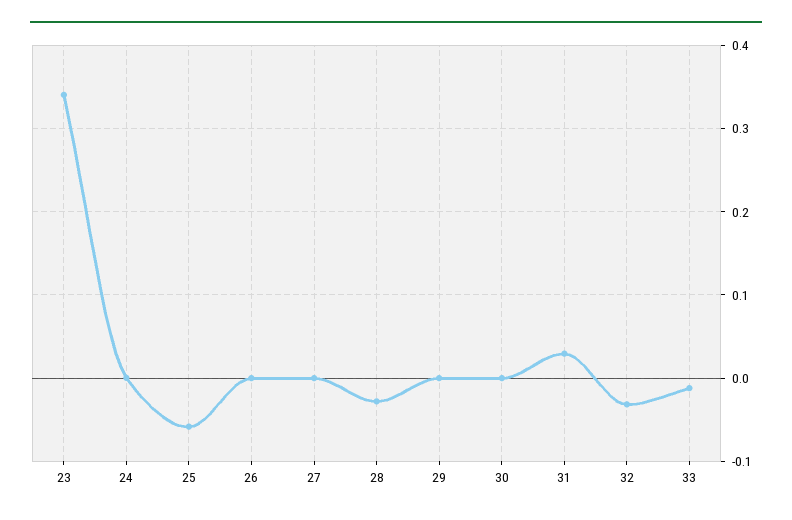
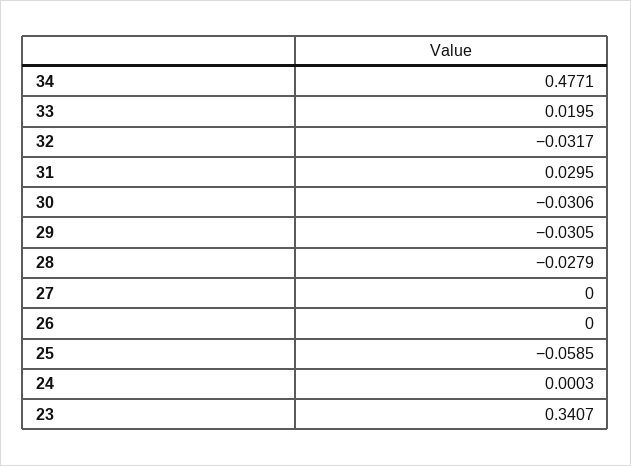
29: 0 -> -0.0305
30: 0 -> -0.0306
33: -0.01 -> 0.0195
34: none -> 0.4771

